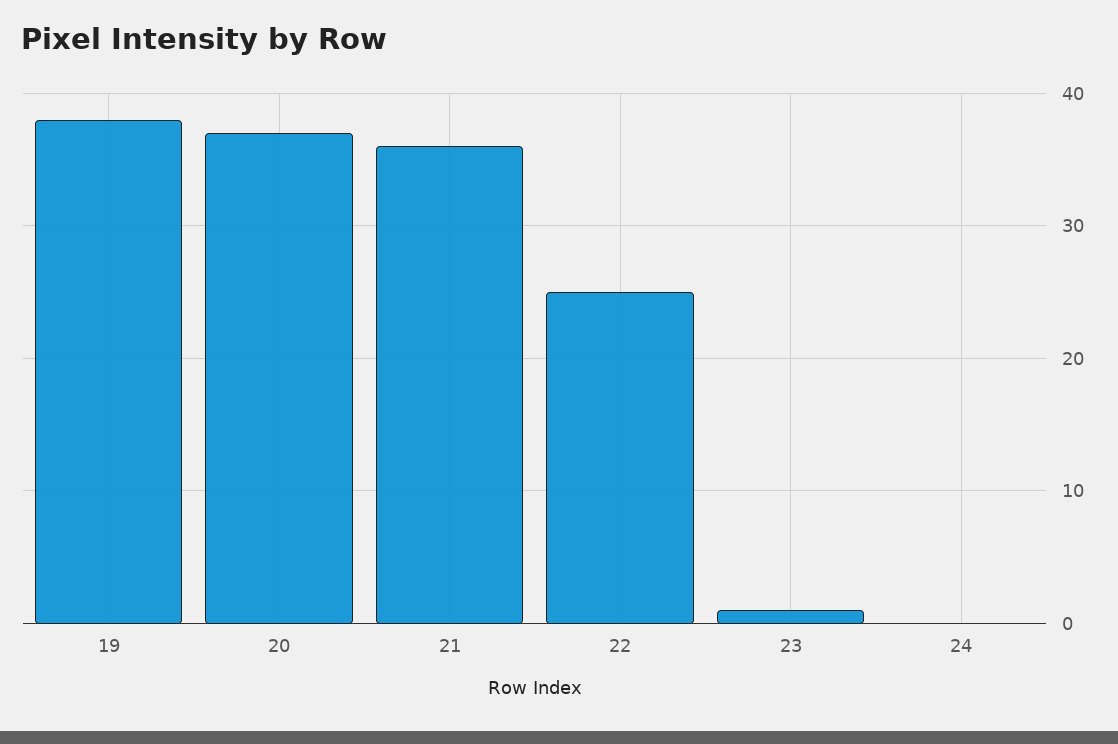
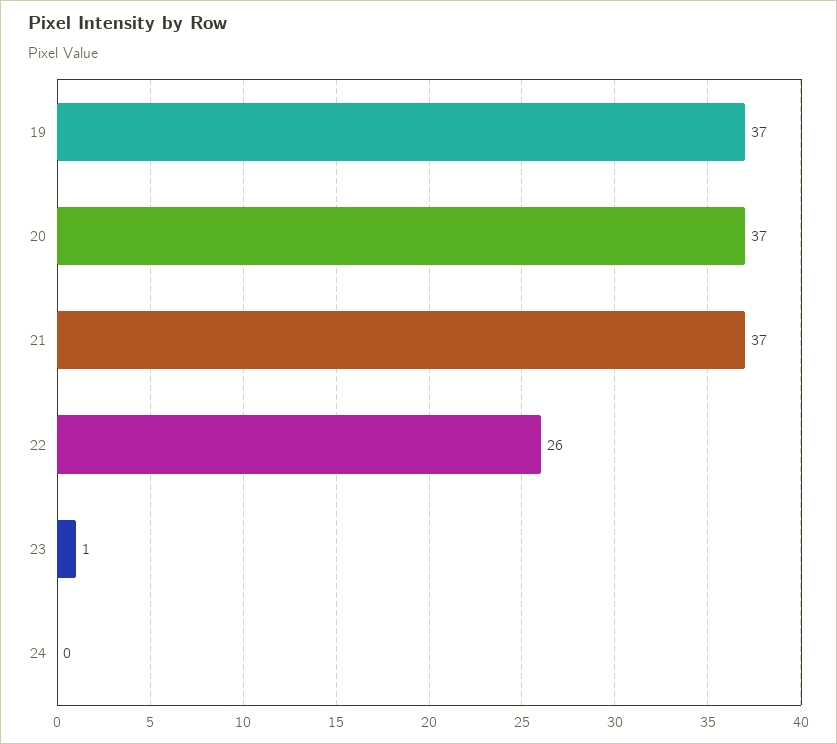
19: 38 -> 37
21: 36 -> 37
22: 25 -> 26

